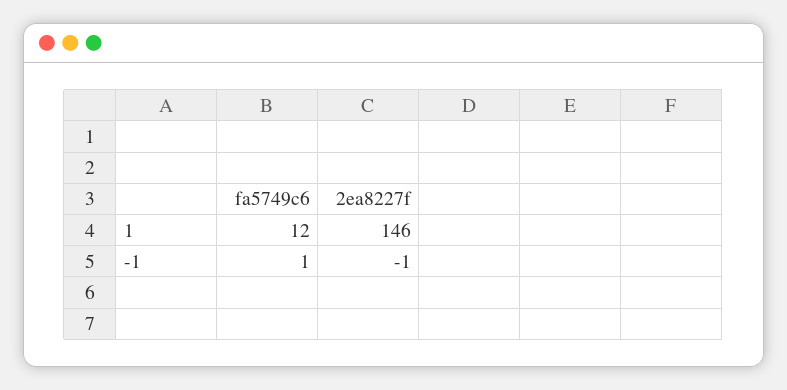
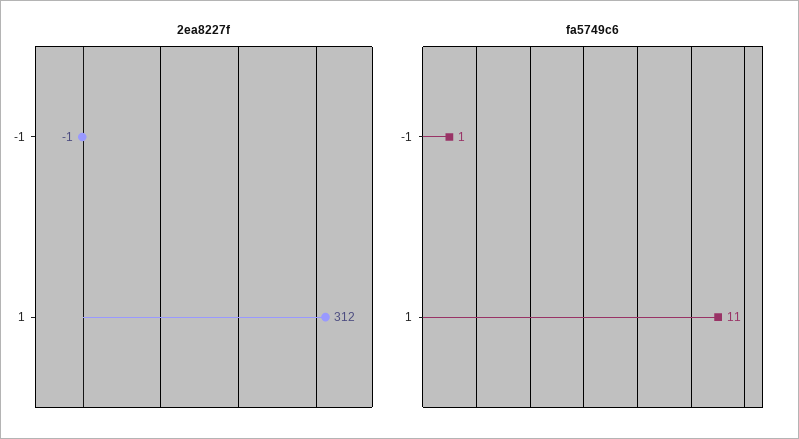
fa5749c6, 1: 12 -> 11
2ea8227f, 1: 146 -> 312

